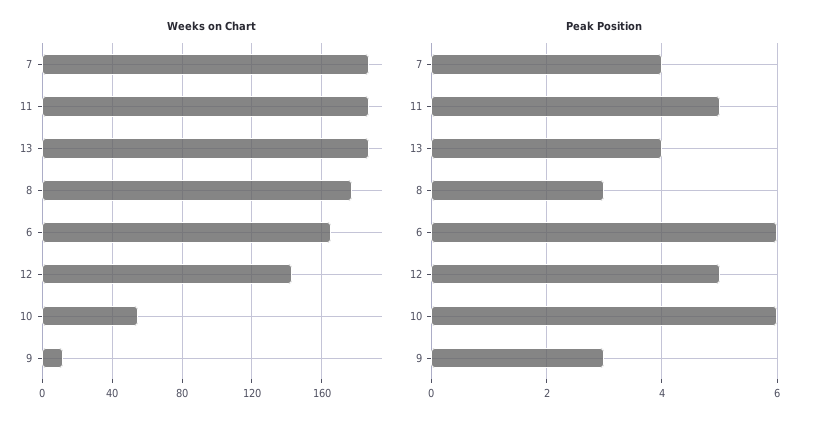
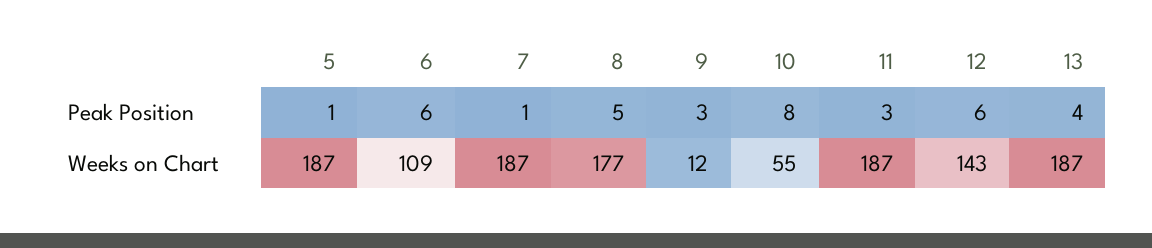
Weeks on Chart, 6: 165 -> 109
Peak Position, 7: 4 -> 1
Peak Position, 11: 5 -> 3
Peak Position, 8: 3 -> 5
Peak Position, 12: 5 -> 6
Peak Position, 10: 6 -> 8
Peak Position, 5: none -> 1
Weeks on Chart, 5: none -> 187

